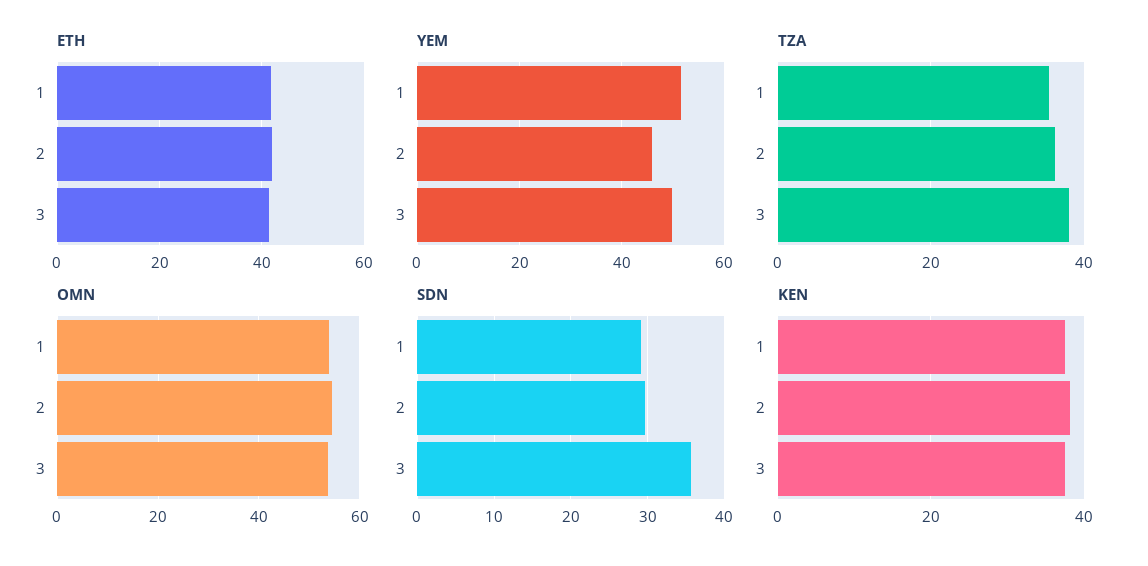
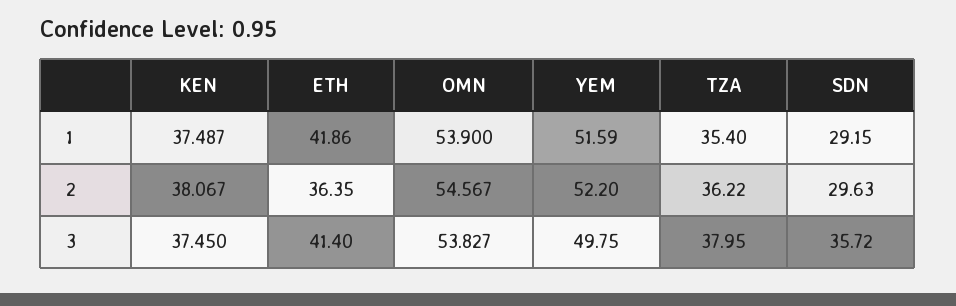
ETH, 2: 42 -> 36.35
YEM, 2: 46 -> 52.2

